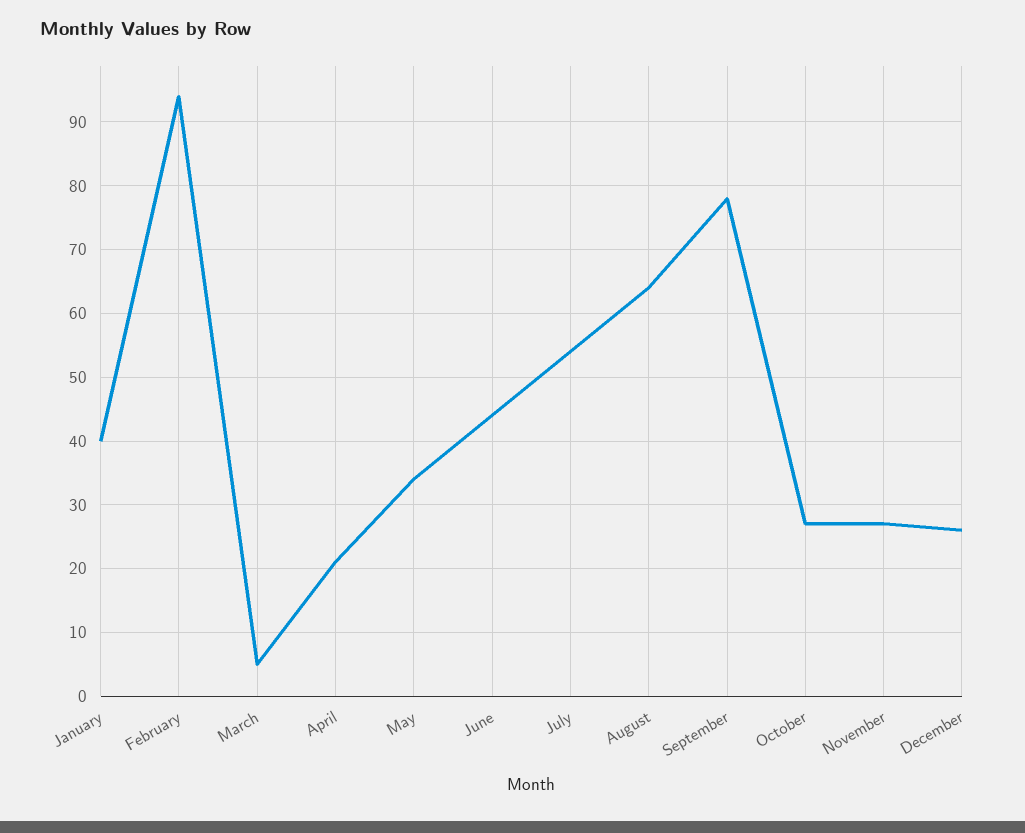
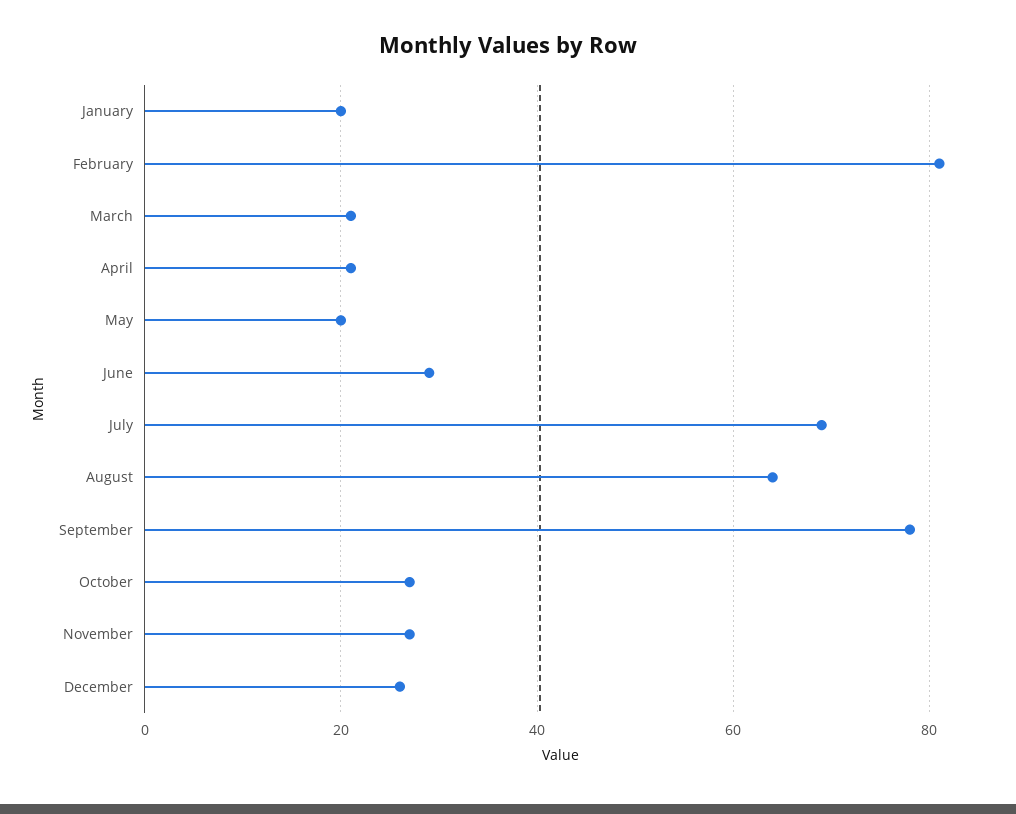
January: 40 -> 20
February: 94 -> 80
March: 5 -> 20
May: 34 -> 20
June: 44 -> 30
July: 54 -> 70

